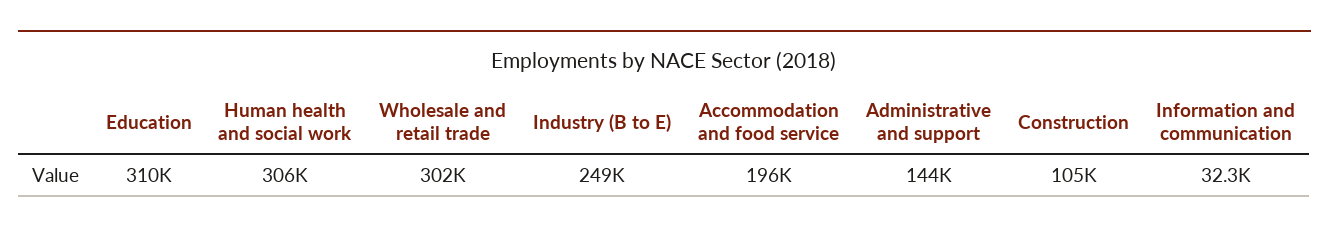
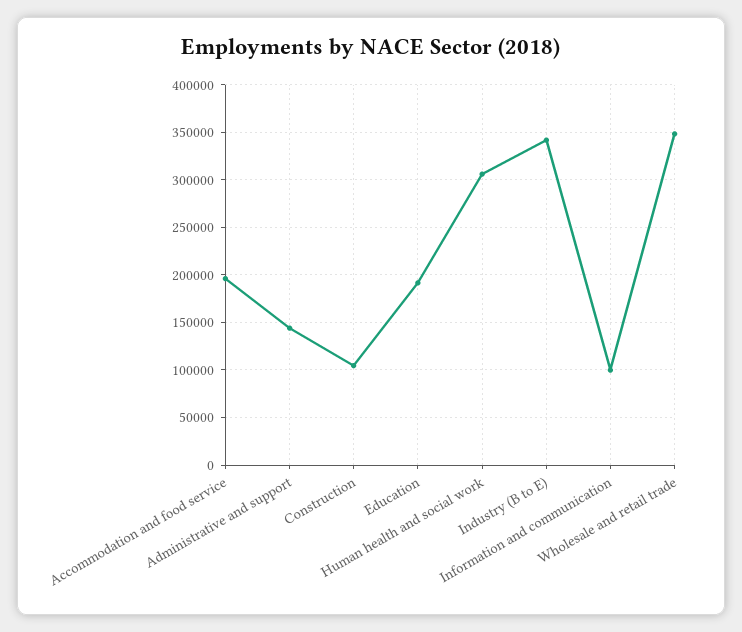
Education: 310000 -> 190000
Wholesale and retail trade: 302000 -> 350000
Industry (B to E): 249000 -> 340000
Information and communication: 32300 -> 100000

